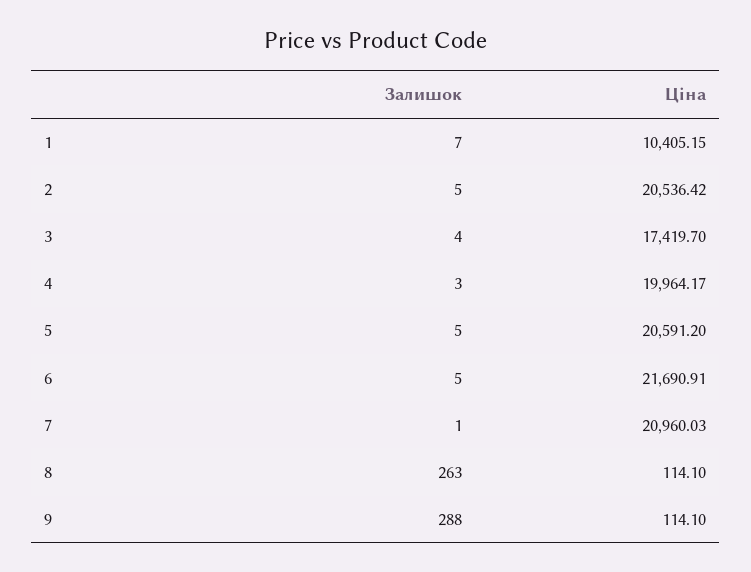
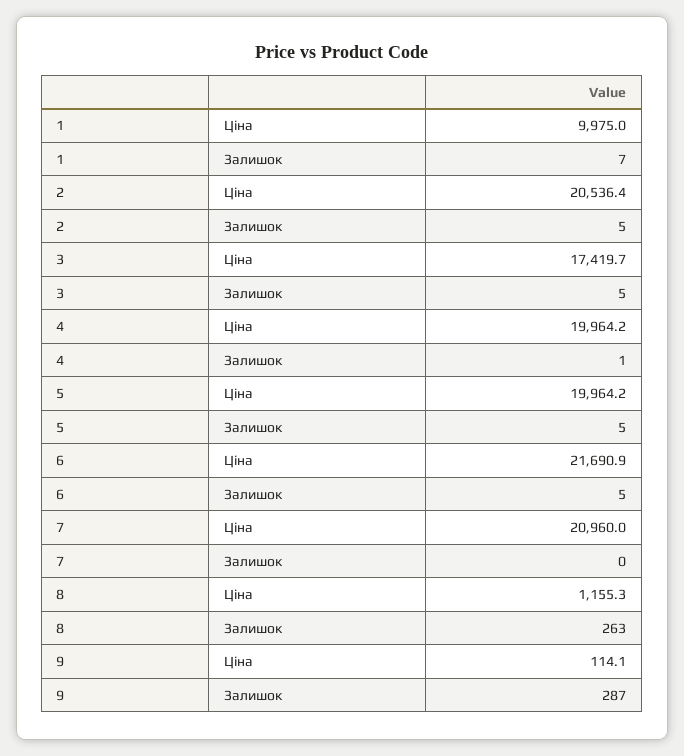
Ціна, 1: 10405.15 -> 9975
Залишок, 3: 4 -> 5
Залишок, 4: 3 -> 1
Ціна, 5: 20591.2 -> 19964.2
Залишок, 7: 1 -> 0
Ціна, 8: 114.1 -> 1155.3
Залишок, 9: 288 -> 287

